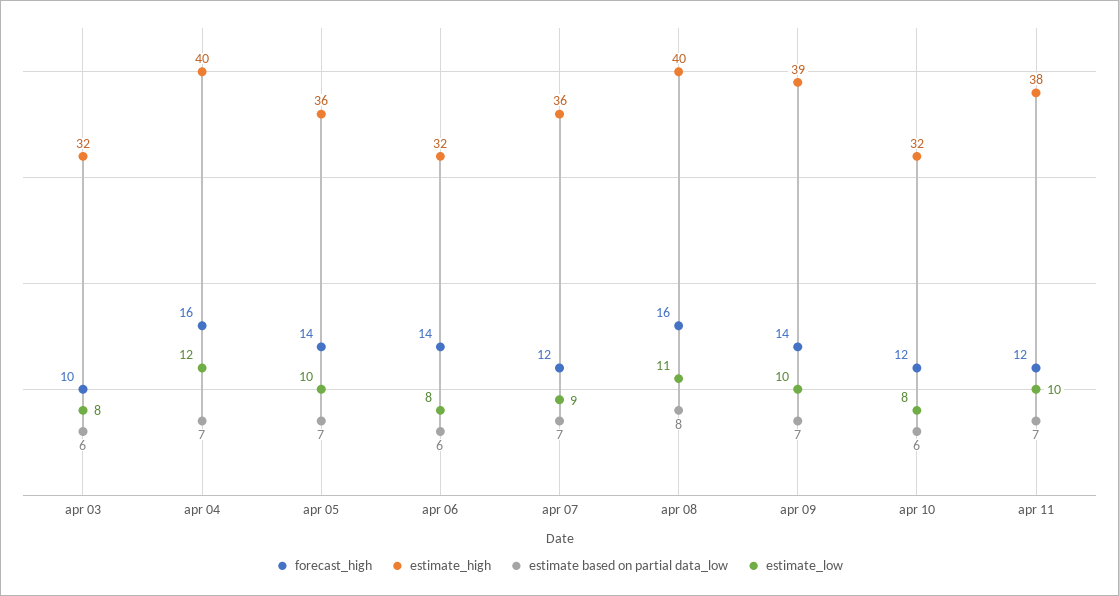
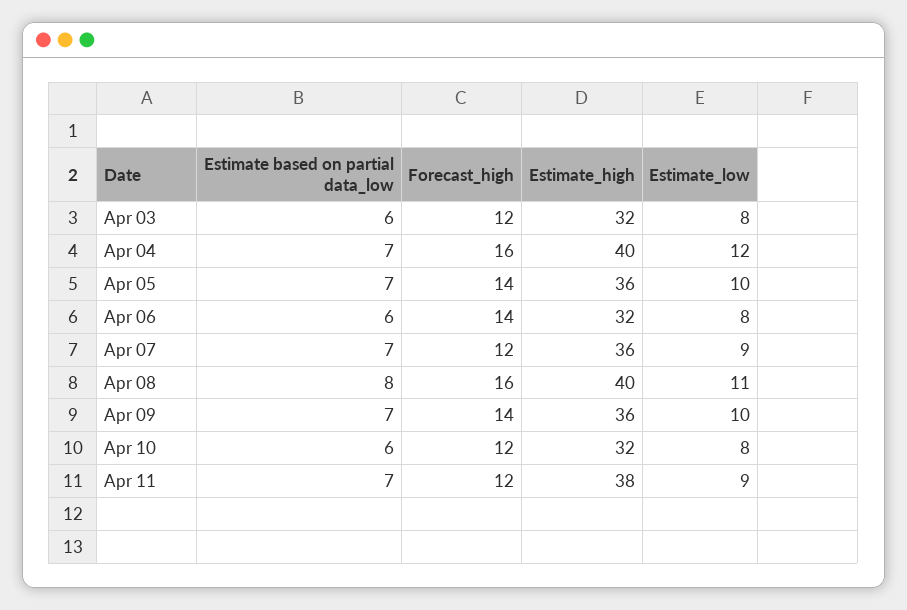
forecast_high, apr 03: 10 -> 12
estimate_high, apr 09: 39 -> 36
estimate_low, apr 11: 10 -> 9

